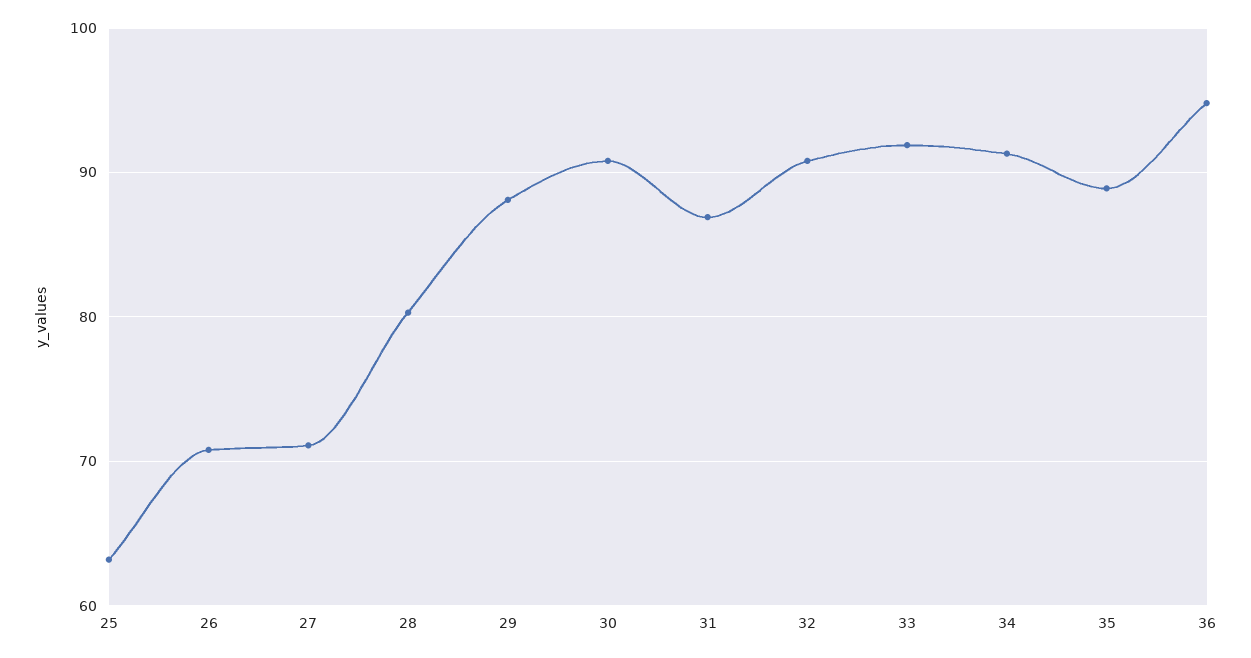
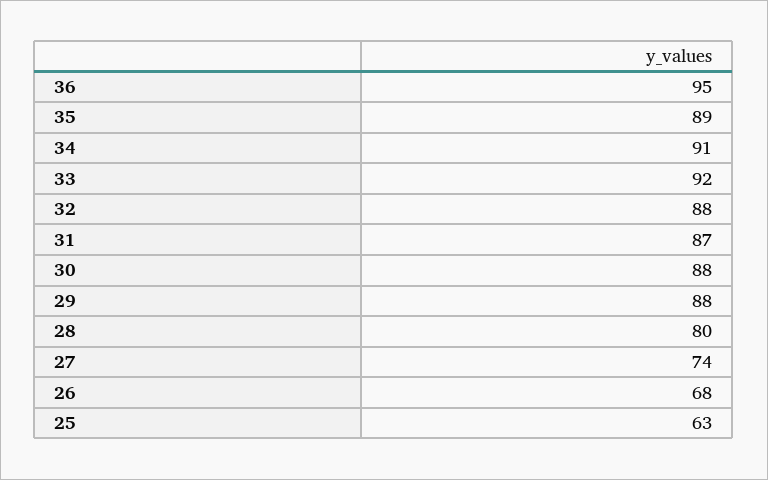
26: 71 -> 68
27: 71 -> 74
30: 91 -> 88
32: 91 -> 88

